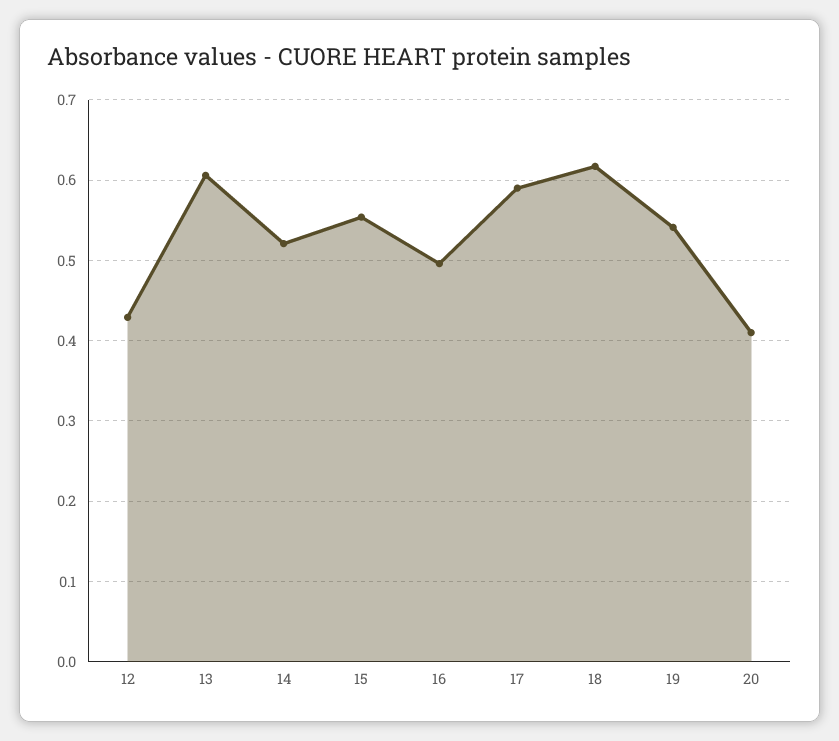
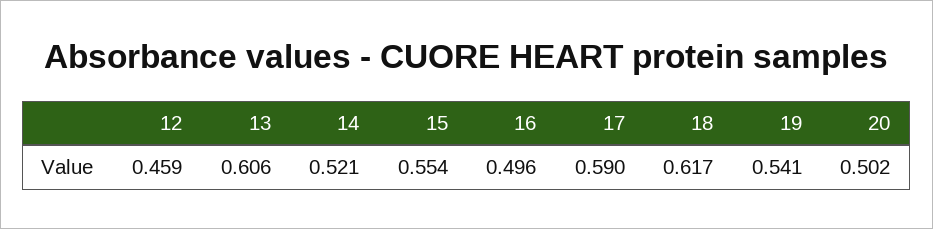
12: 0.43 -> 0.459
20: 0.41 -> 0.502

